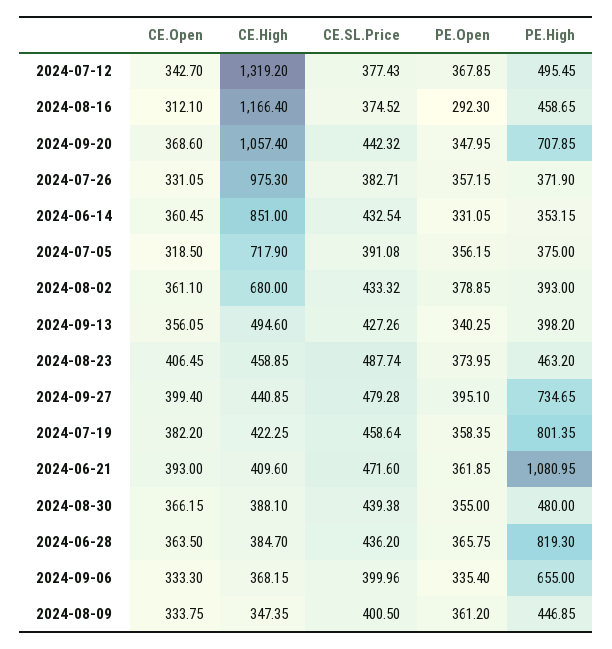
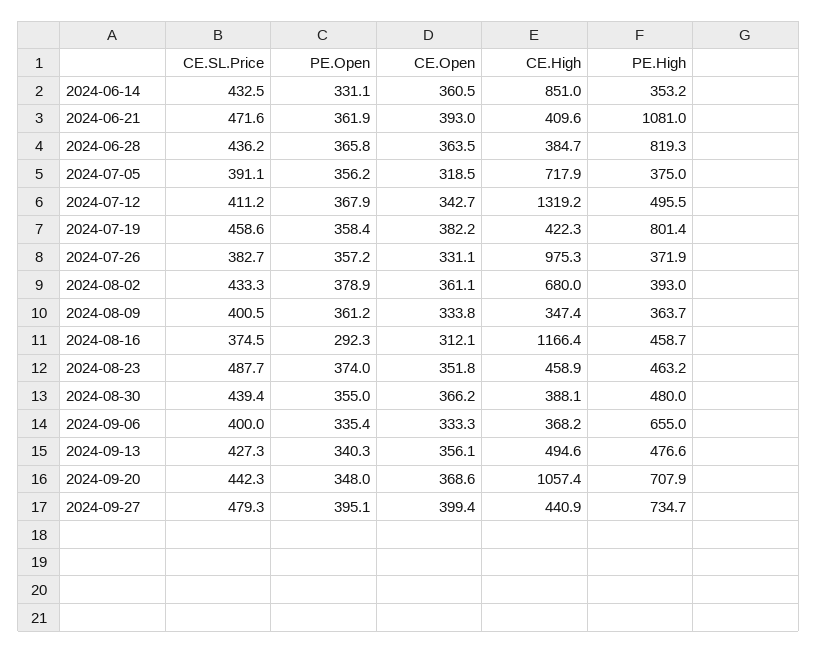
CE.SL.Price, 2024-07-12: 377.43 -> 411.2
PE.High, 2024-09-13: 398.2 -> 476.6
CE.Open, 2024-08-23: 406.45 -> 351.8
PE.High, 2024-08-09: 446.85 -> 363.7

